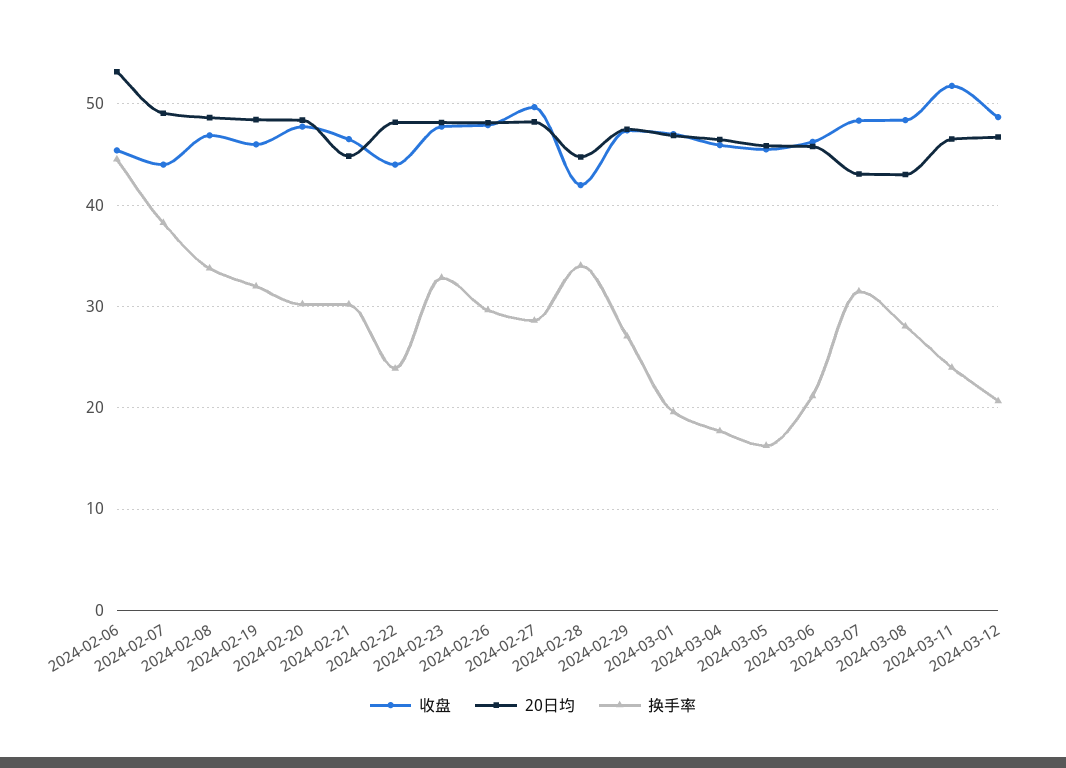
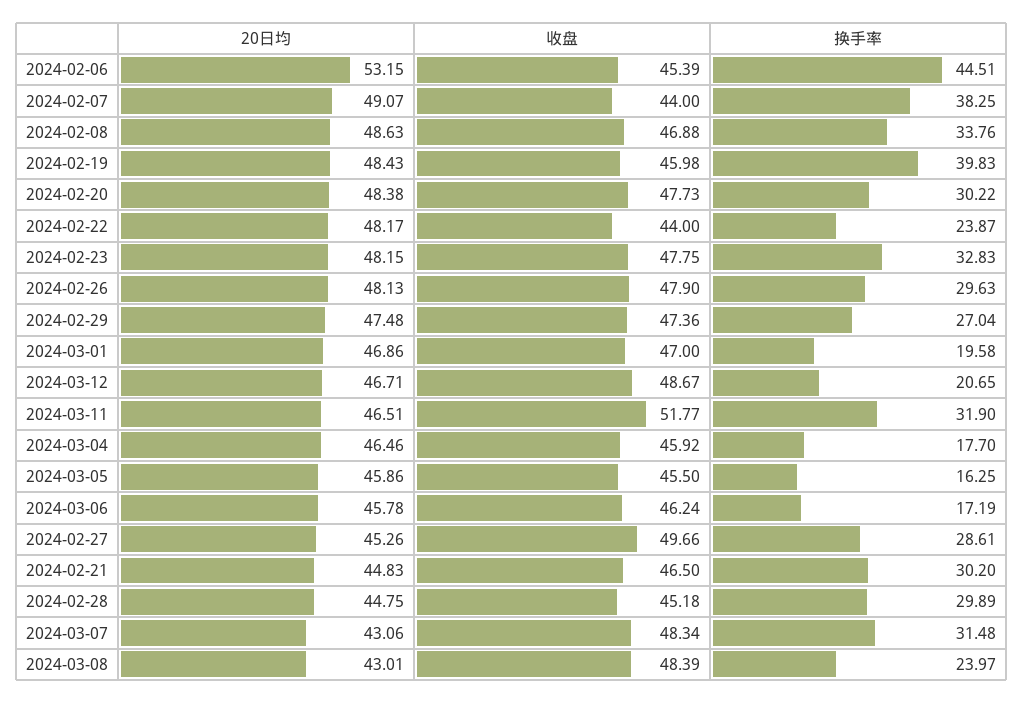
换手率, 2024-02-19: 32 -> 39.83
20日均, 2024-02-27: 48 -> 45.26
收盘, 2024-02-28: 42 -> 45.18
换手率, 2024-02-28: 34 -> 29.89
换手率, 2024-03-06: 21 -> 17.19
换手率, 2024-03-08: 28 -> 23.97
换手率, 2024-03-11: 24 -> 31.9

